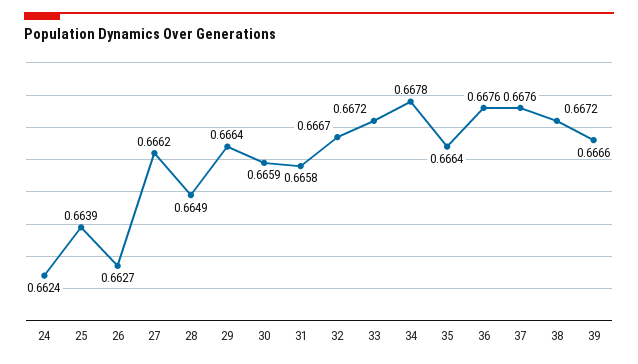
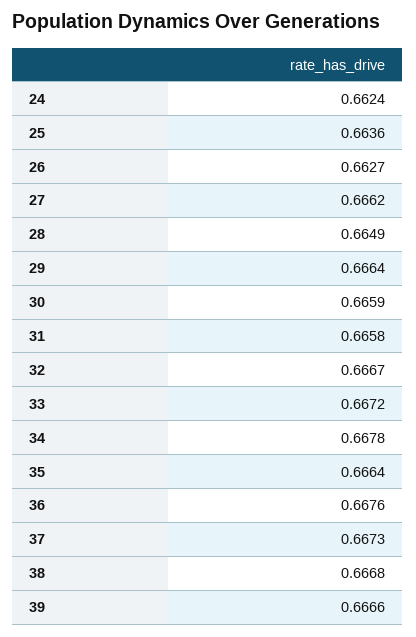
25: 0.6639 -> 0.6636
37: 0.6676 -> 0.6673
38: 0.6672 -> 0.6668

